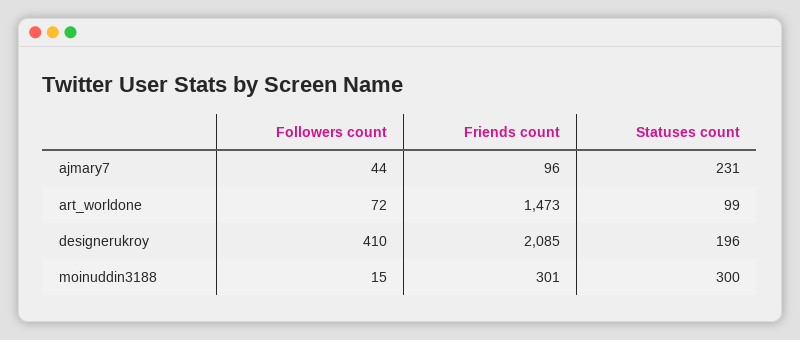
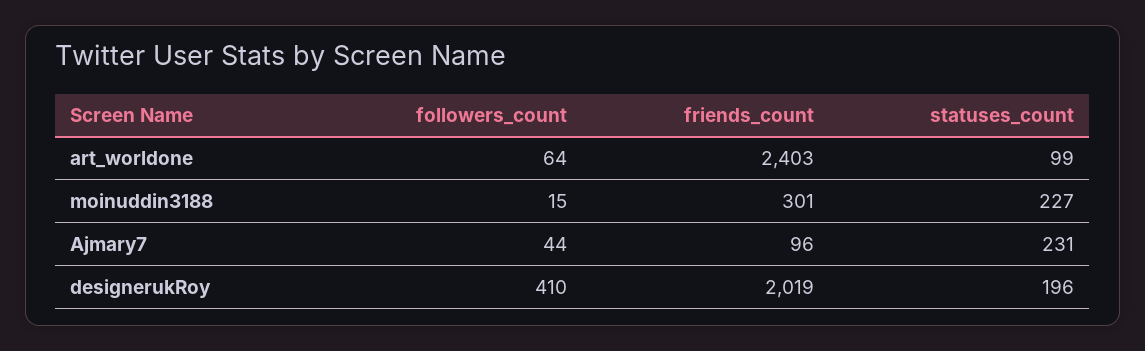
Followers count, art_worldone: 72 -> 64
Friends count, art_worldone: 1473 -> 2403
Friends count, designerukroy: 2085 -> 2019
Statuses count, moinuddin3188: 300 -> 227

